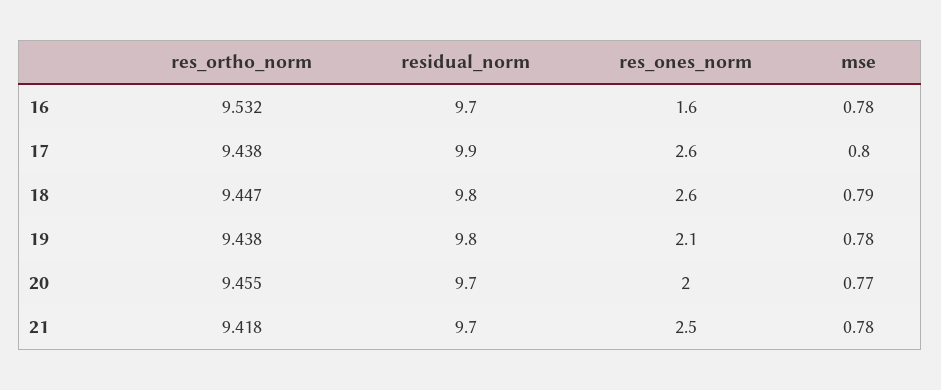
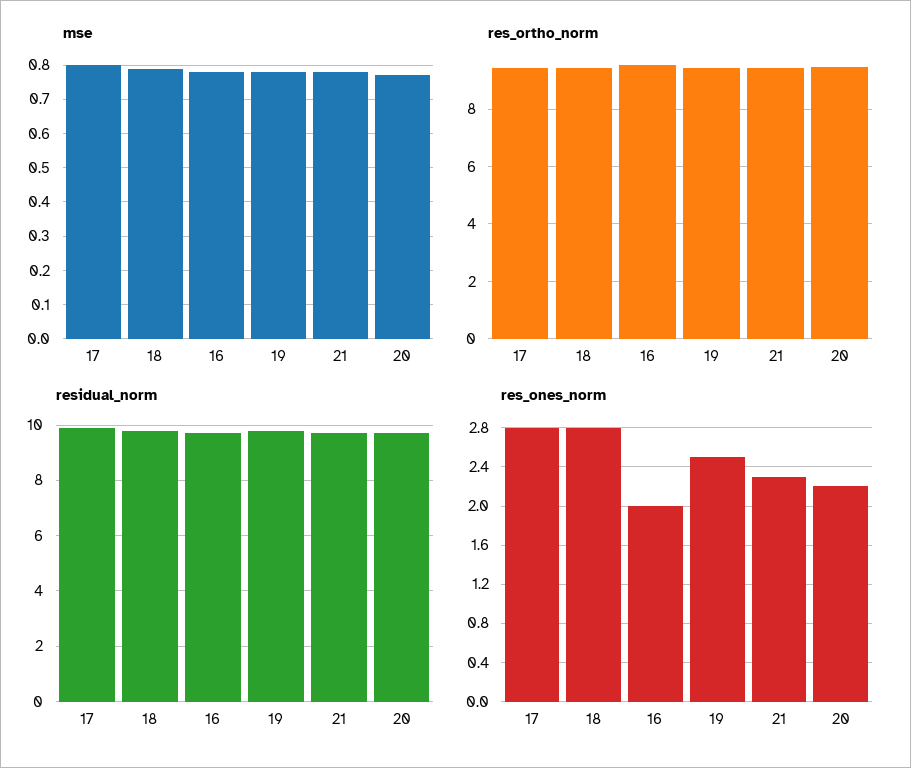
res_ones_norm, 16: 1.6 -> 2
res_ones_norm, 17: 2.6 -> 2.8
res_ones_norm, 18: 2.6 -> 2.8
res_ones_norm, 19: 2.1 -> 2.5
res_ones_norm, 20: 2 -> 2.2
res_ones_norm, 21: 2.5 -> 2.3

